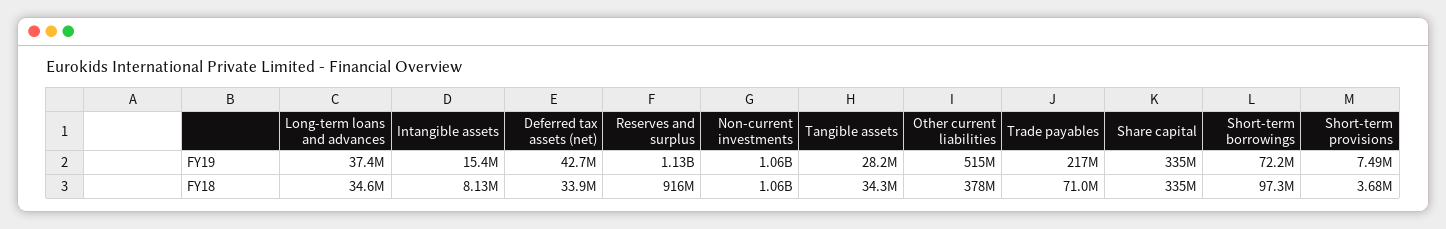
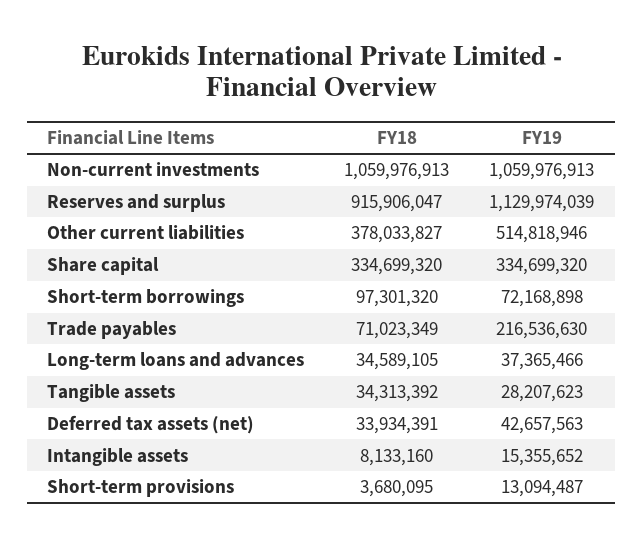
Short-term provisions, FY19: 7490000 -> 13094487

